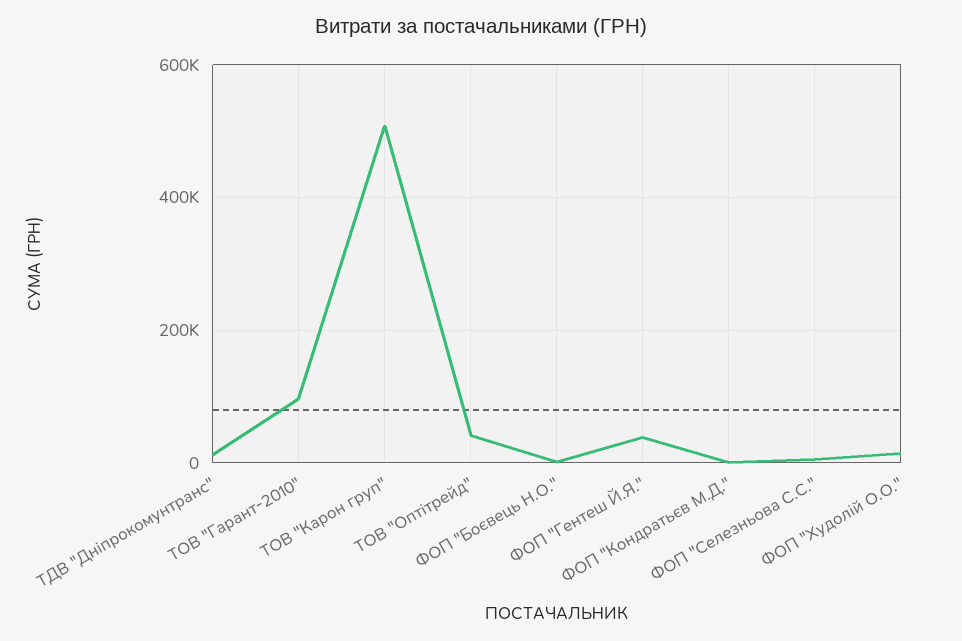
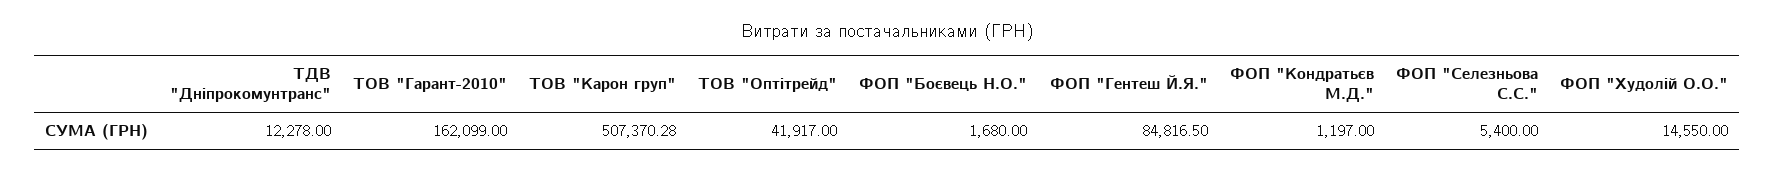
ТОВ "Гарант-2010": 100000 -> 162099
ФОП "Гентеш Й.Я.": 40000 -> 84816.5

